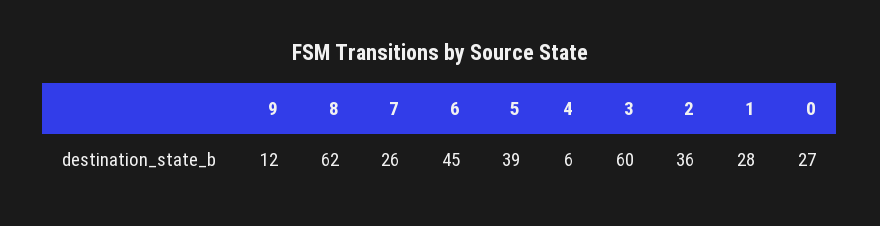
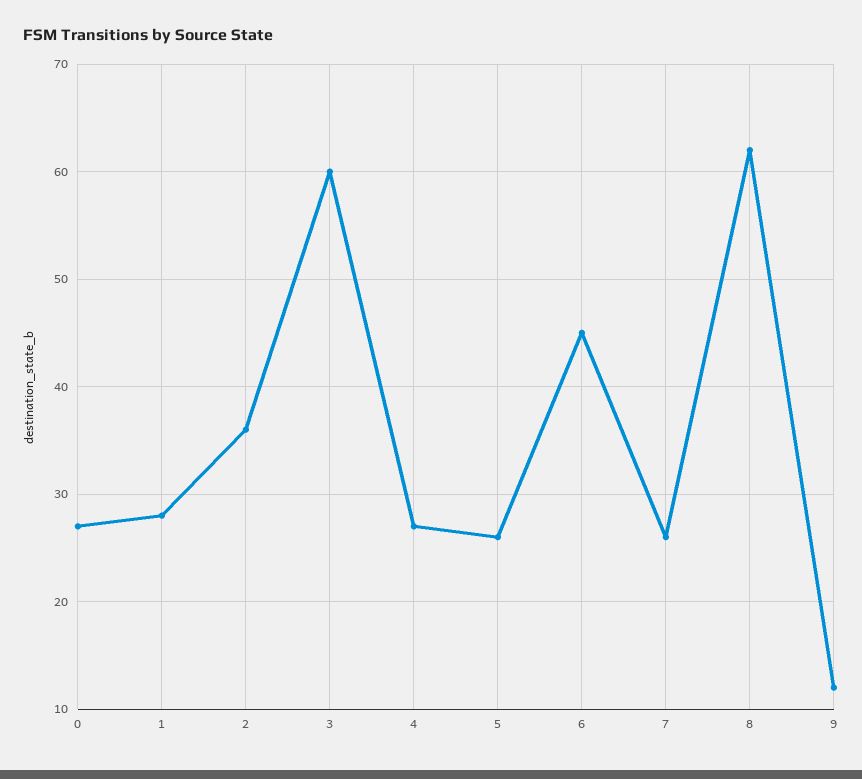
5: 39 -> 26
4: 6 -> 27

